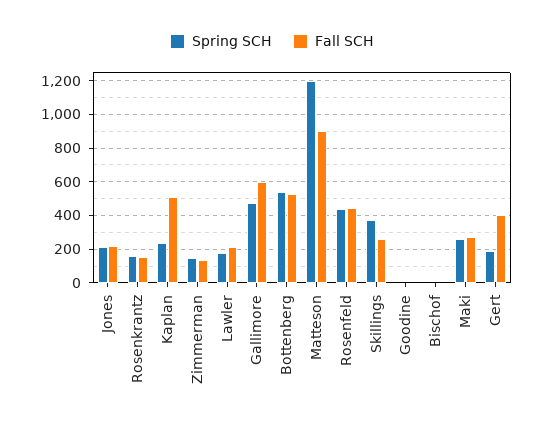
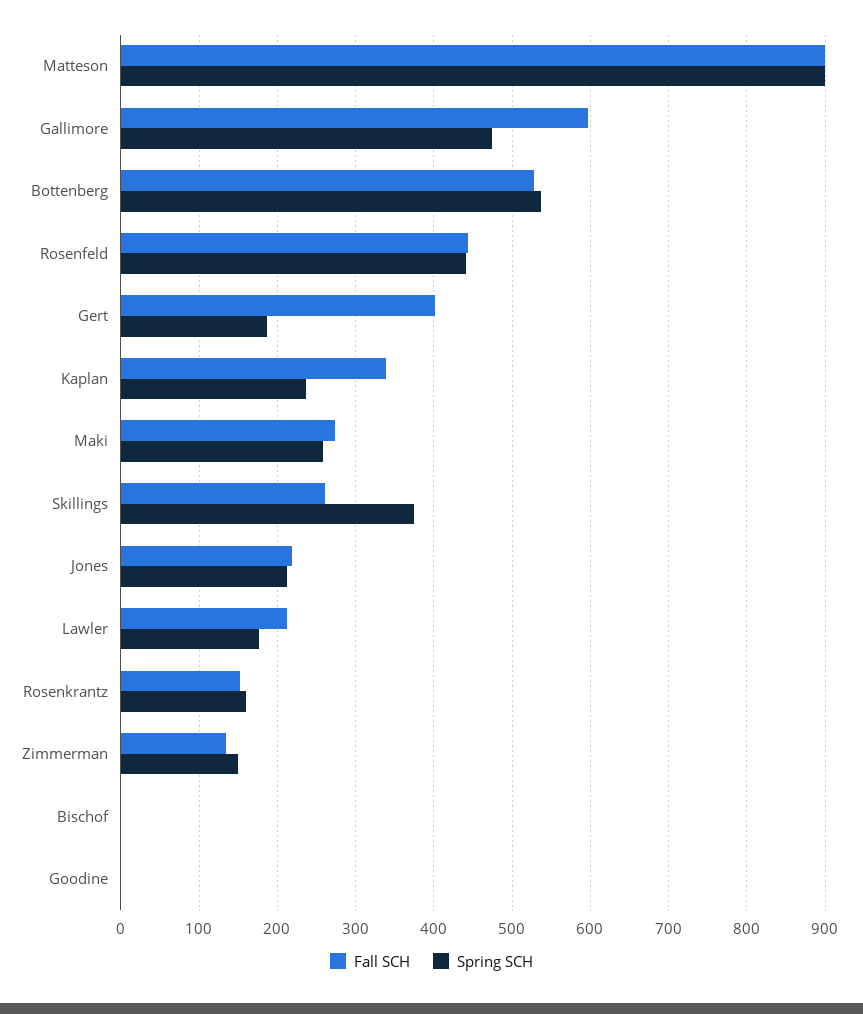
Fall SCH, Kaplan: 500 -> 340
Spring SCH, Matteson: 1200 -> 900

